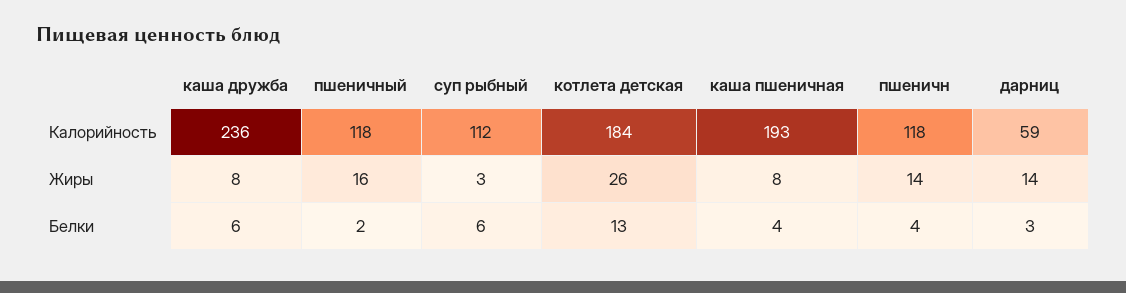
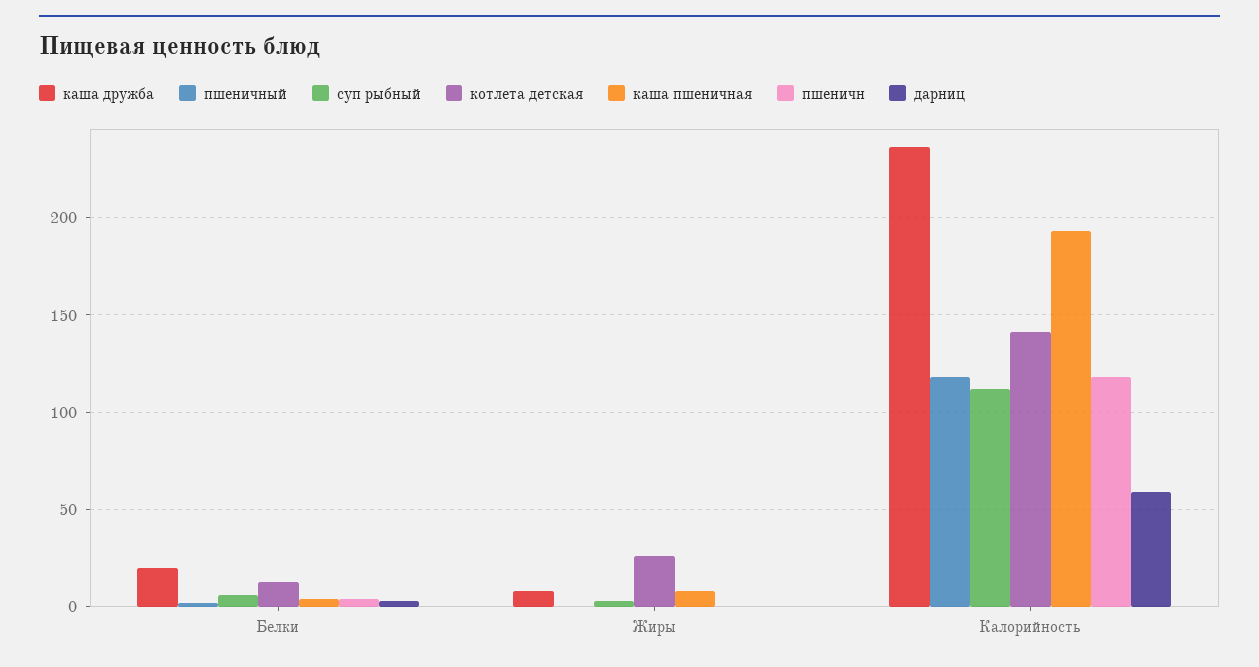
котлета детская, Калорийность: 184 -> 140
пшеничный, Жиры: 16 -> 0
пшеничн, Жиры: 14 -> 0
дарниц, Жиры: 14 -> 0
каша дружба, Белки: 6 -> 20

